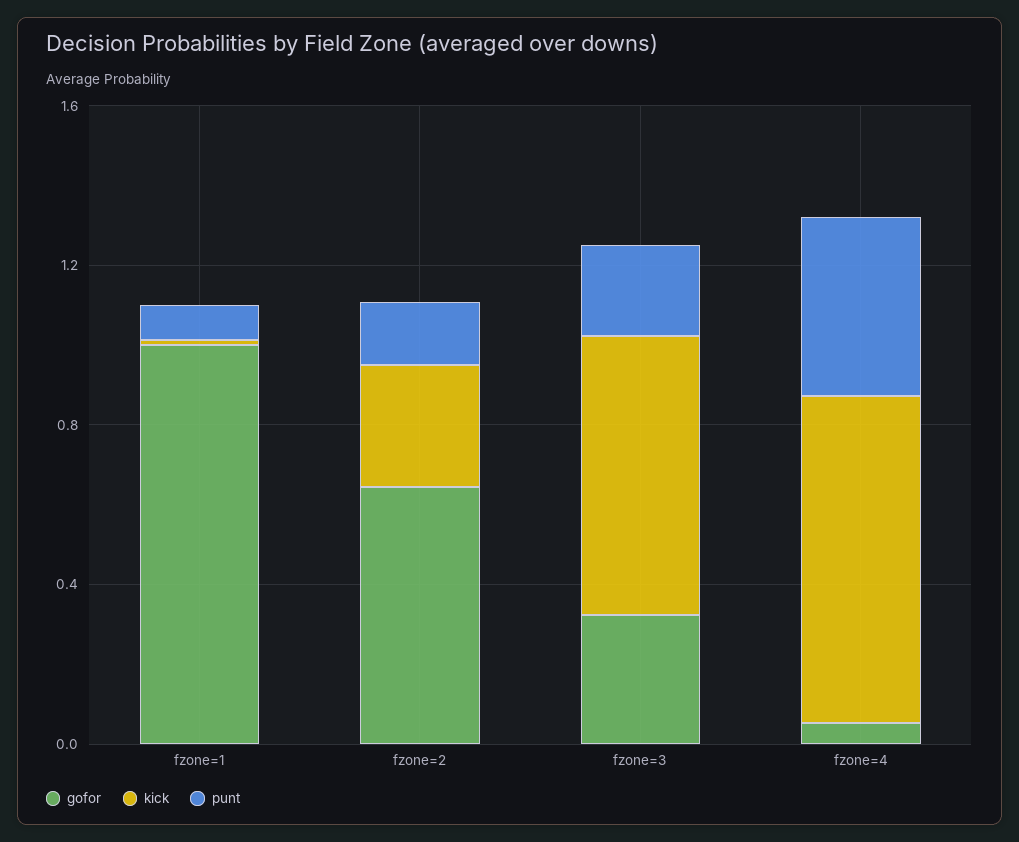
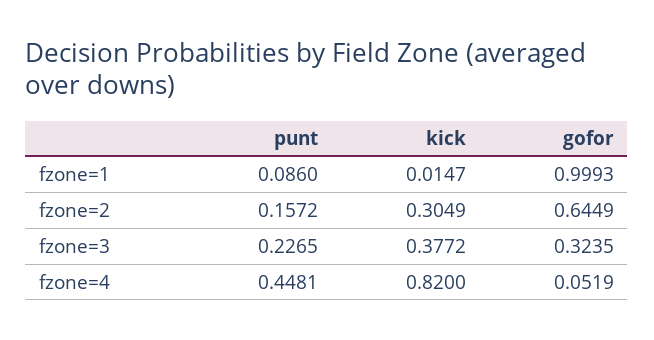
kick, fzone=3: 0.7 -> 0.3772

